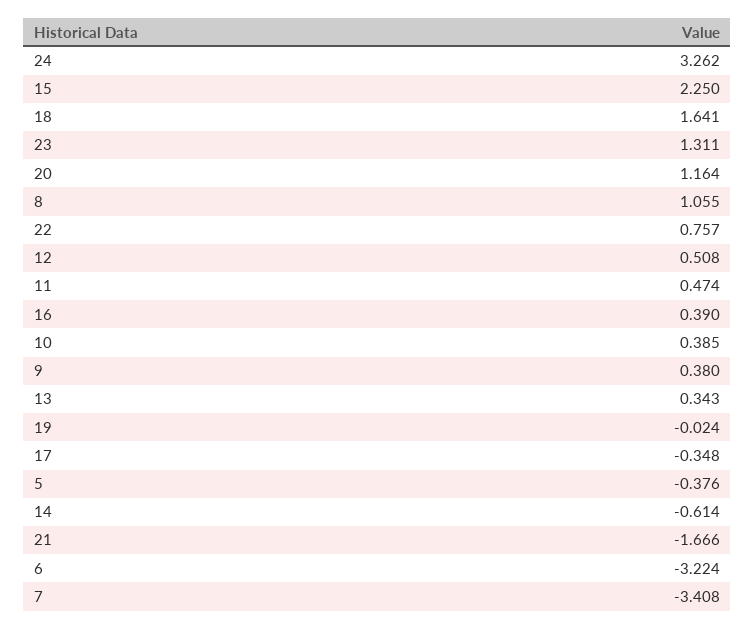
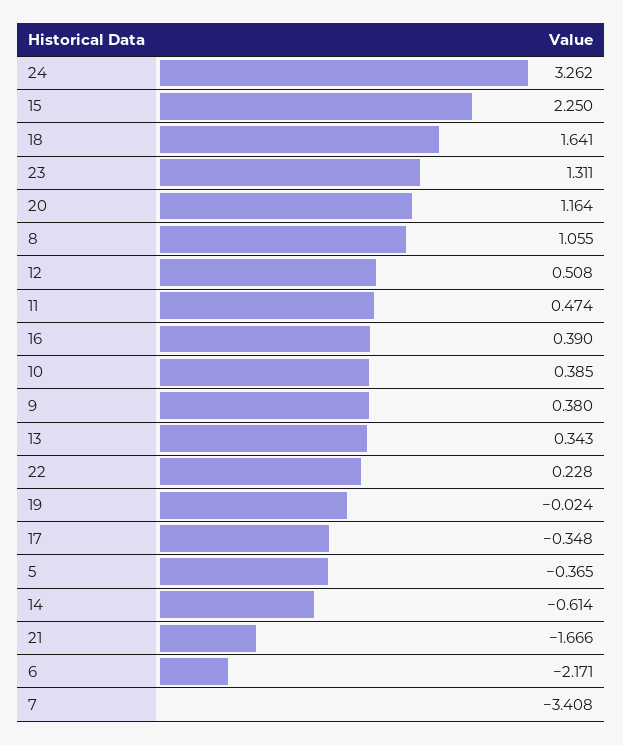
22: 0.757 -> 0.228
5: -0.376 -> -0.365
6: -3.224 -> -2.171

